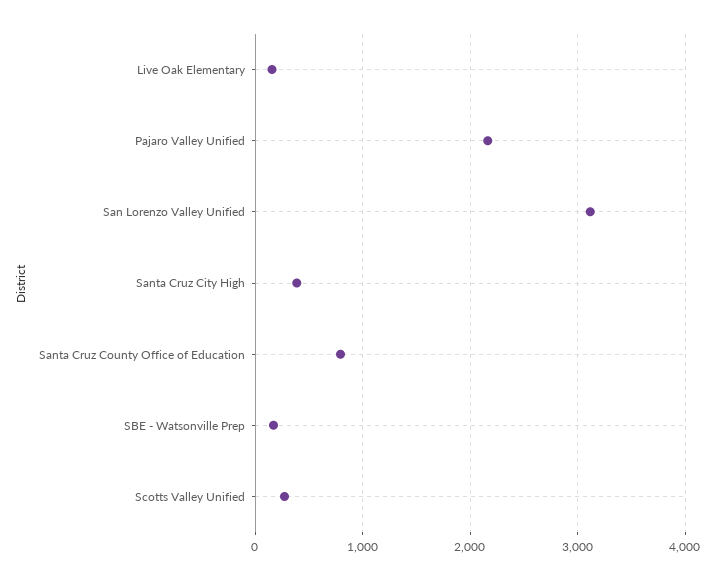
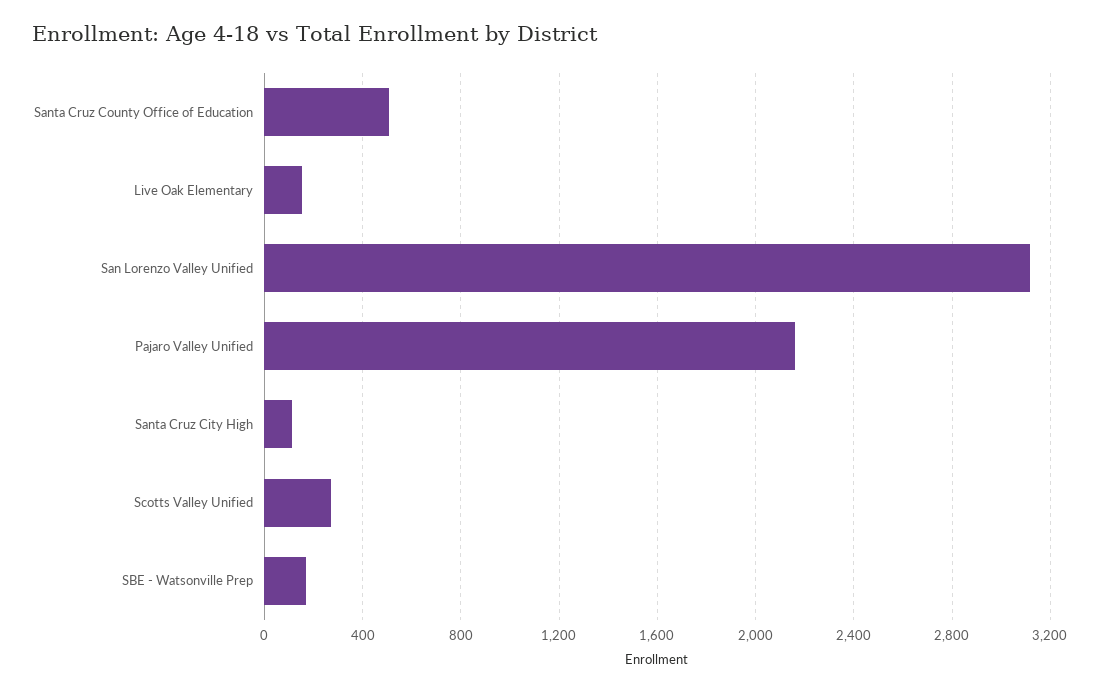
Santa Cruz City High: 400 -> 100
Santa Cruz County Office of Education: 800 -> 500

